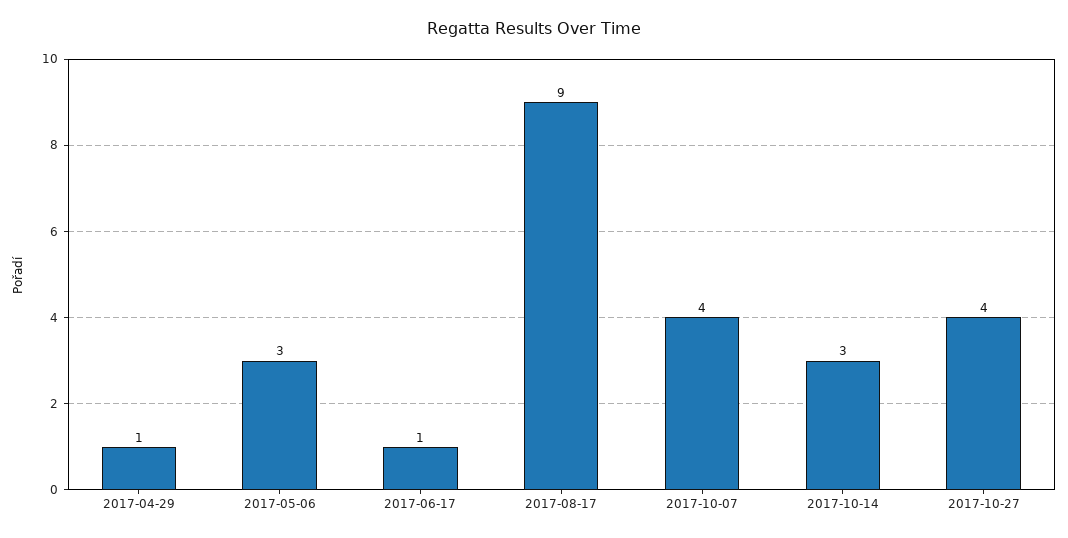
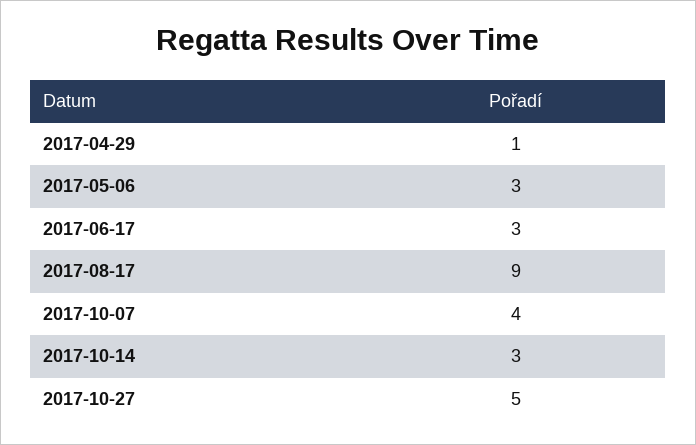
2017-06-17: 1 -> 3
2017-10-27: 4 -> 5

